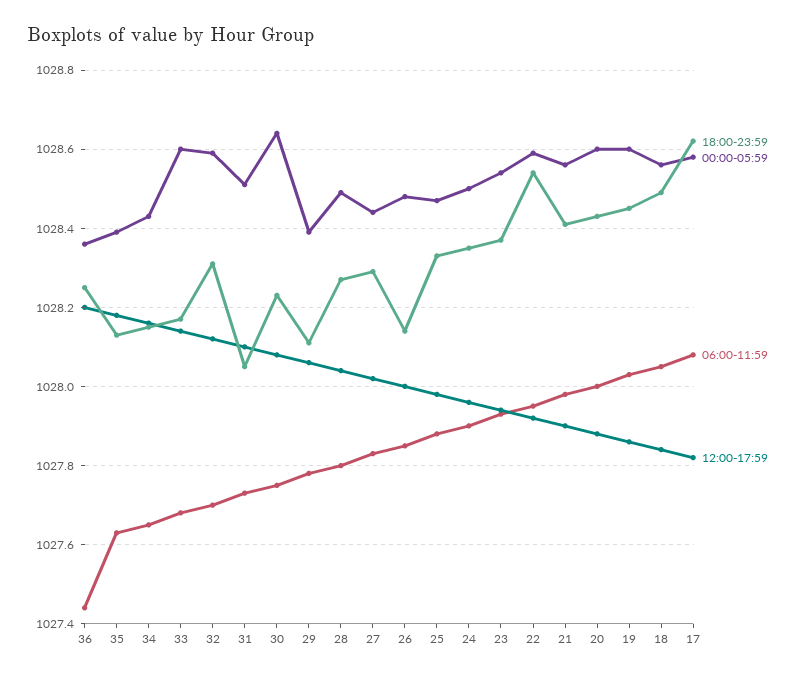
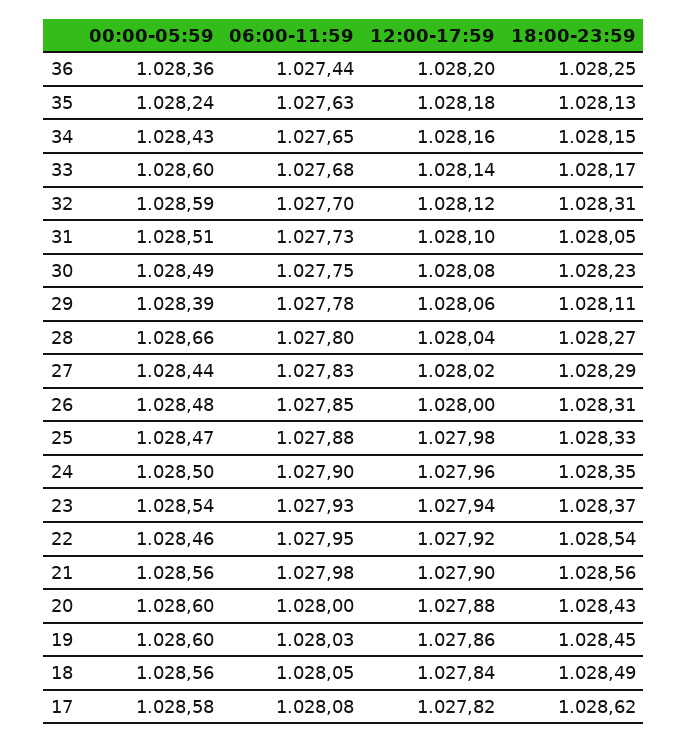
00:00-05:59, 35: 1028.4 -> 1028.24
00:00-05:59, 30: 1028.65 -> 1028.49
00:00-05:59, 28: 1028.5 -> 1028.66
18:00-23:59, 26: 1028.15 -> 1028.31
00:00-05:59, 22: 1028.6 -> 1028.46
18:00-23:59, 21: 1028.4 -> 1028.56

